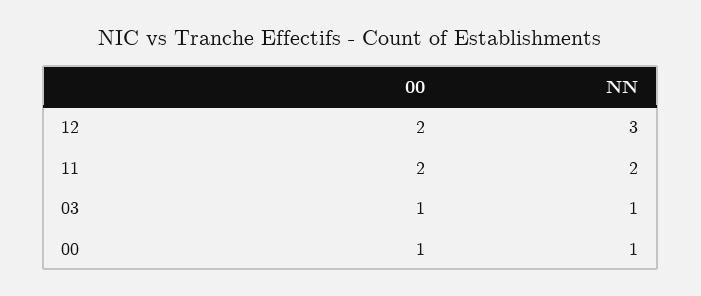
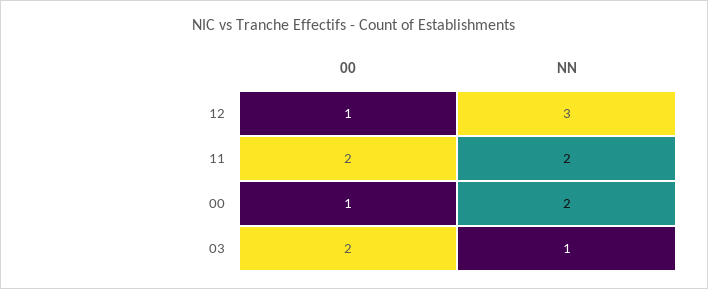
00, 12: 2 -> 1
00, 03: 1 -> 2
NN, 00: 1 -> 2

